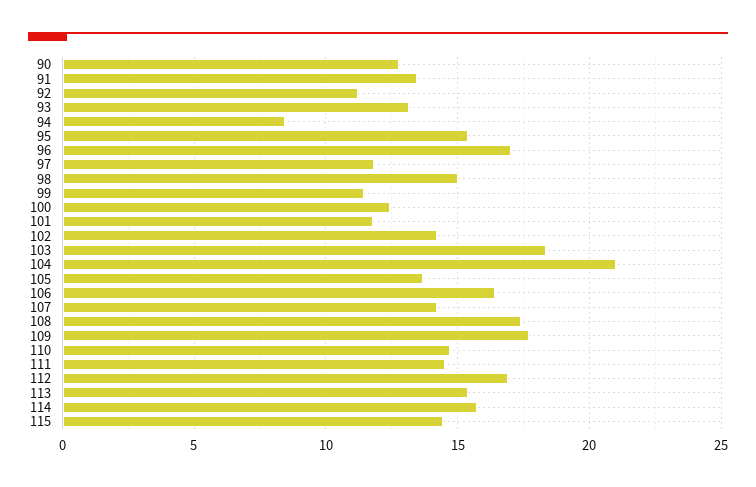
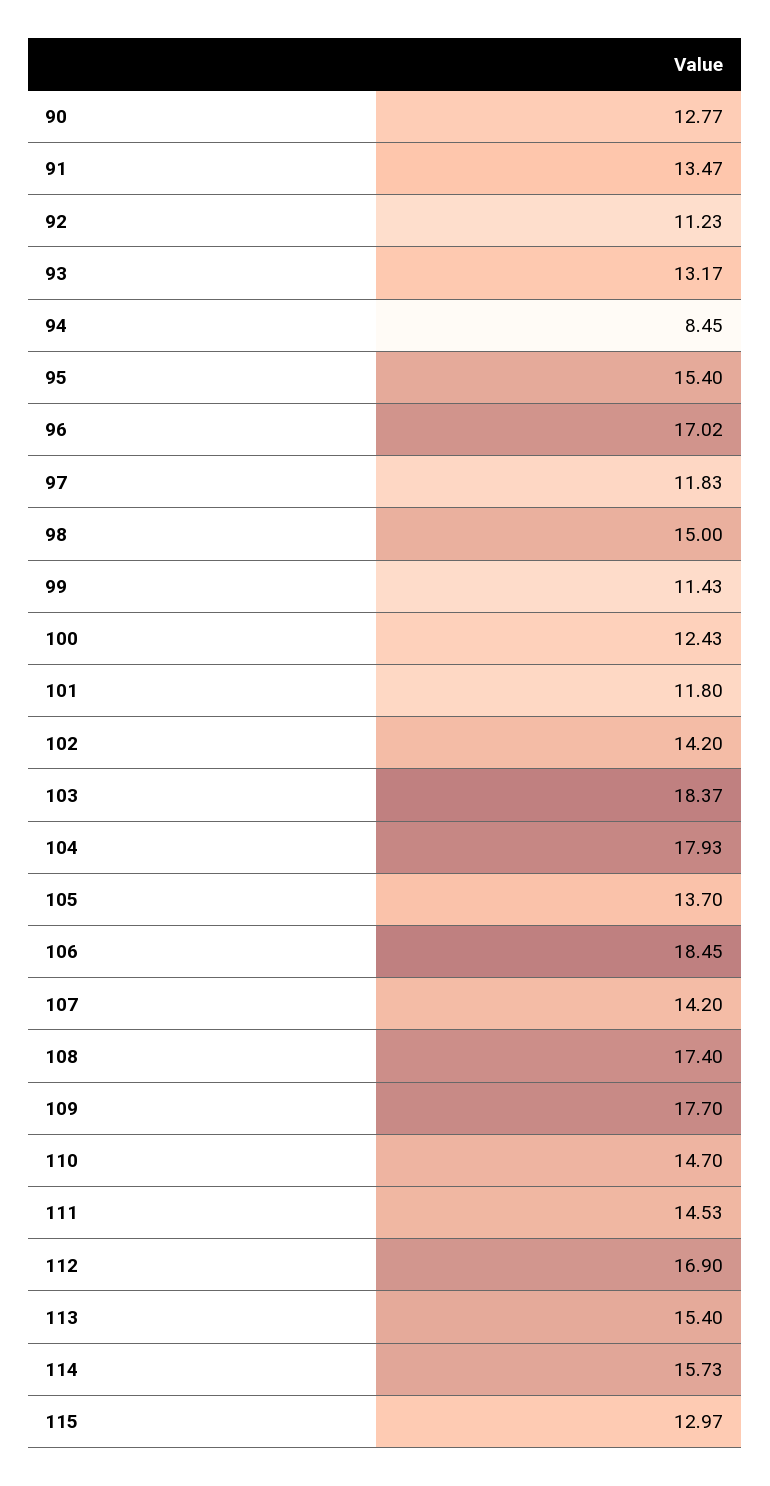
104: 21 -> 17.93
106: 16.5 -> 18.45
115: 14.5 -> 12.97

